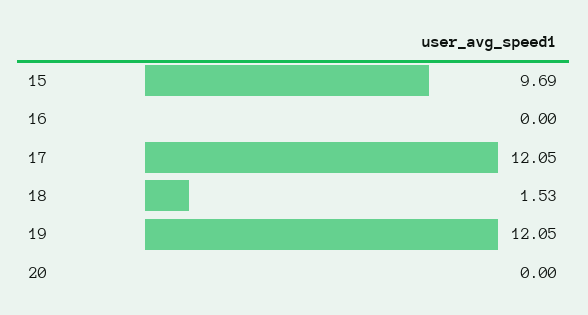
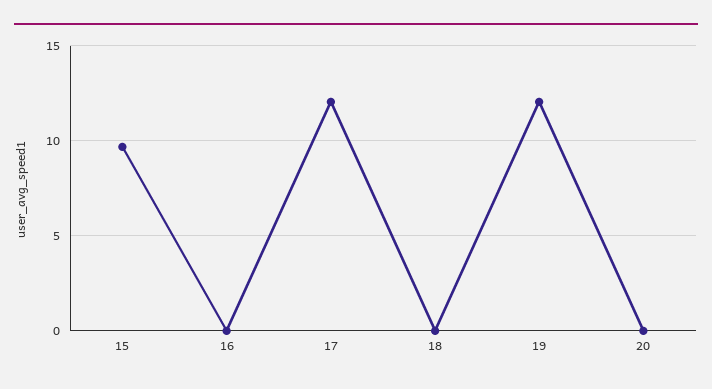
18: 1.53 -> 0

